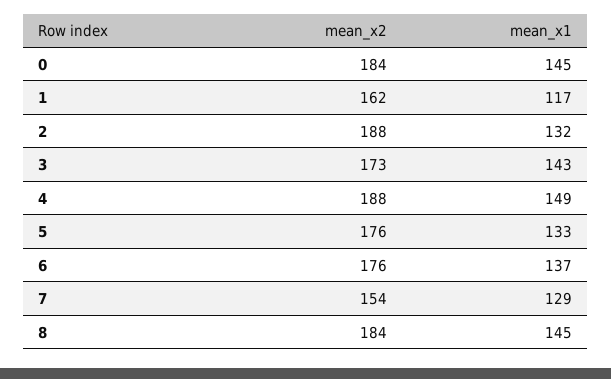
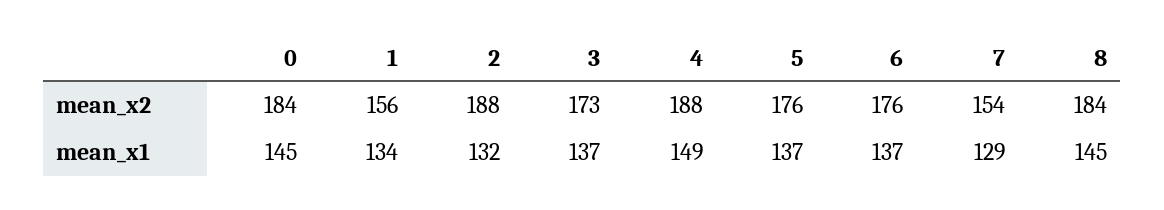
mean_x2, 1: 162 -> 156
mean_x1, 1: 117 -> 134
mean_x1, 3: 143 -> 137
mean_x1, 5: 133 -> 137

